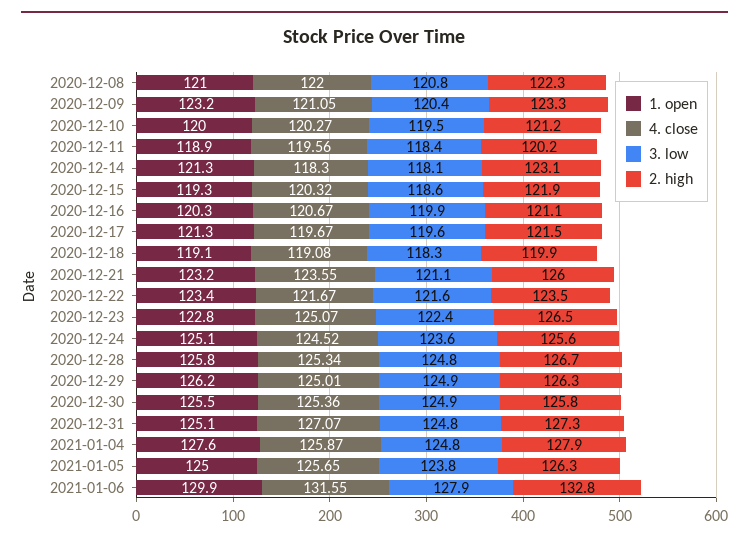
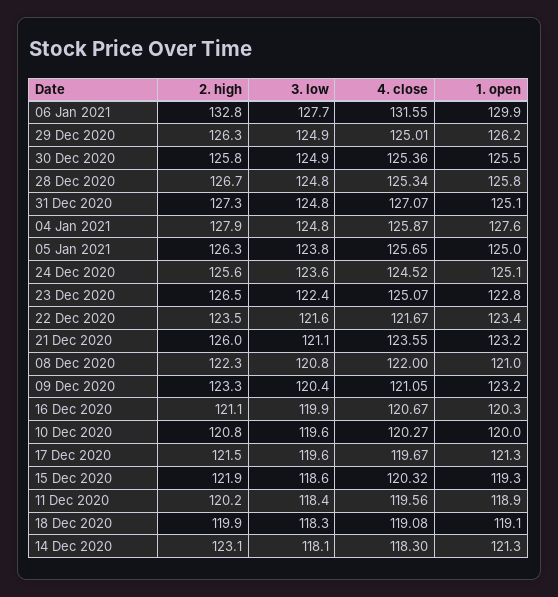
3. low, 2020-12-10: 119.5 -> 119.6
2. high, 2020-12-10: 121.2 -> 120.8
3. low, 2021-01-06: 127.9 -> 127.7

